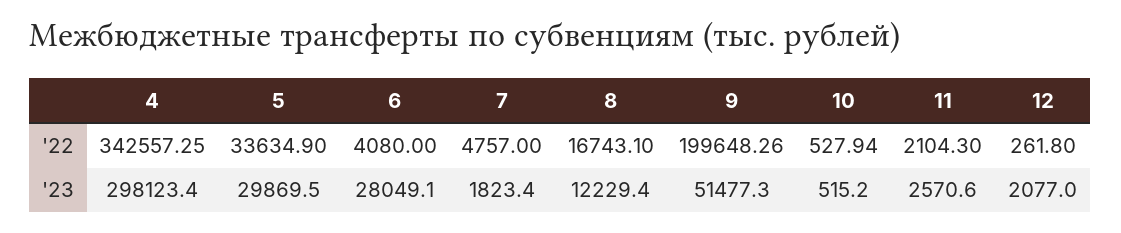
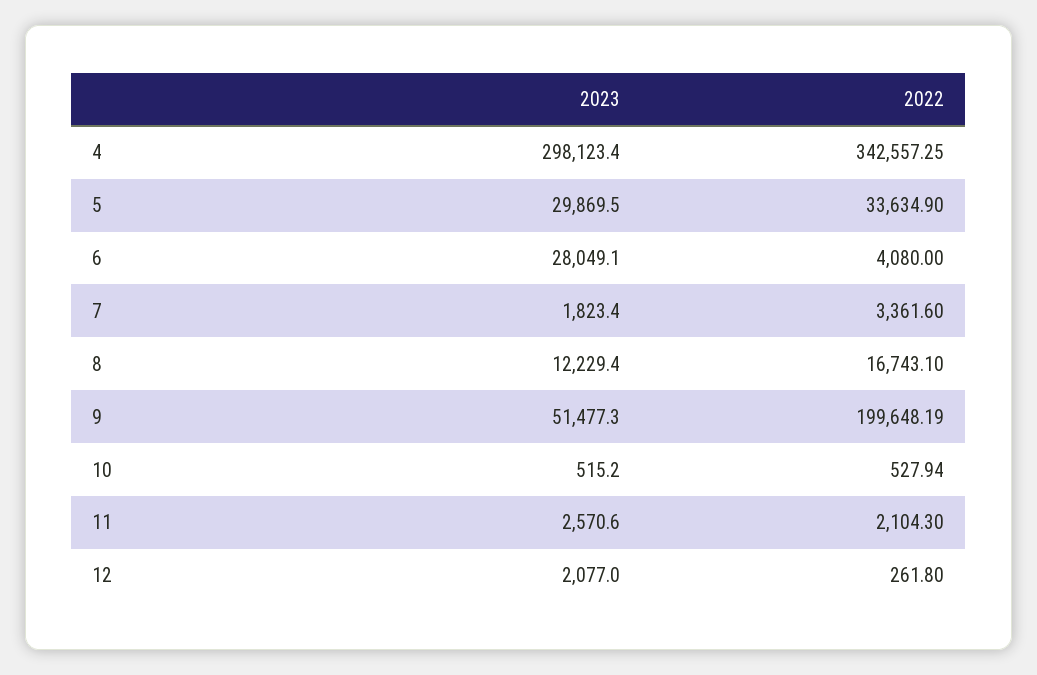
7, '22: 4757 -> 3361.6
9, '22: 199648.26 -> 199648.19

